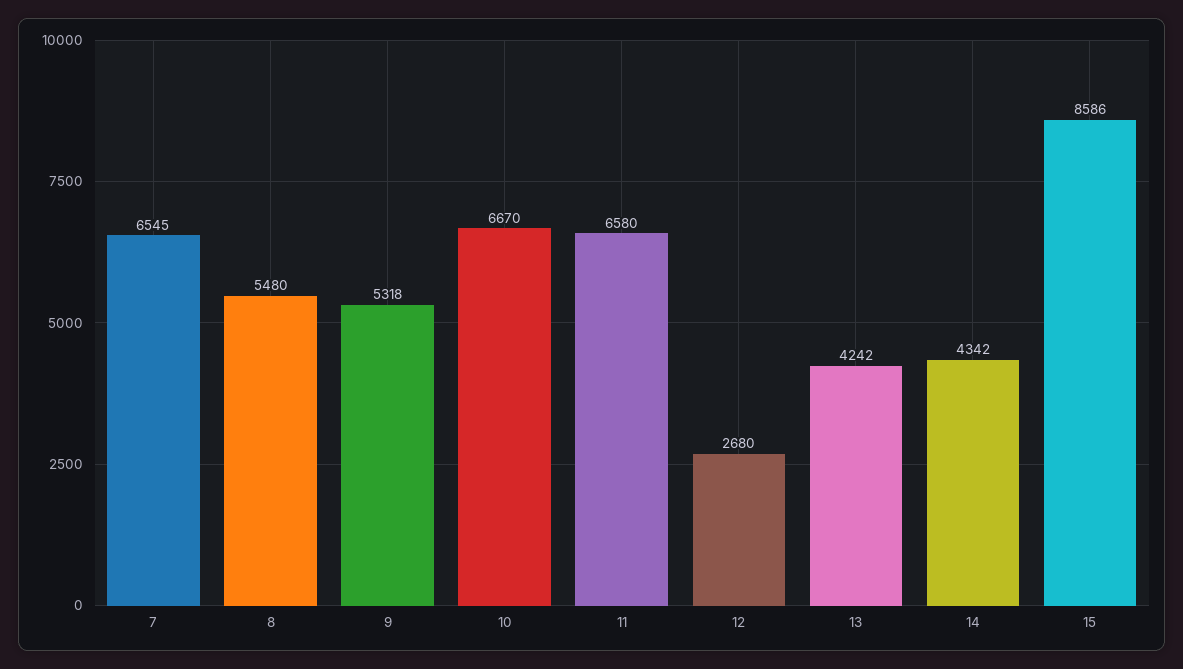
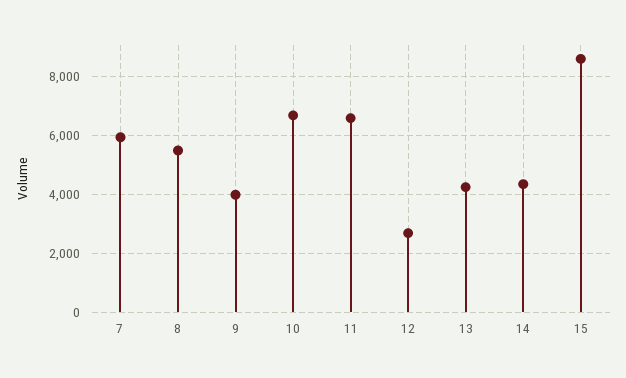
7: 6545 -> 6000
9: 5318 -> 4000

